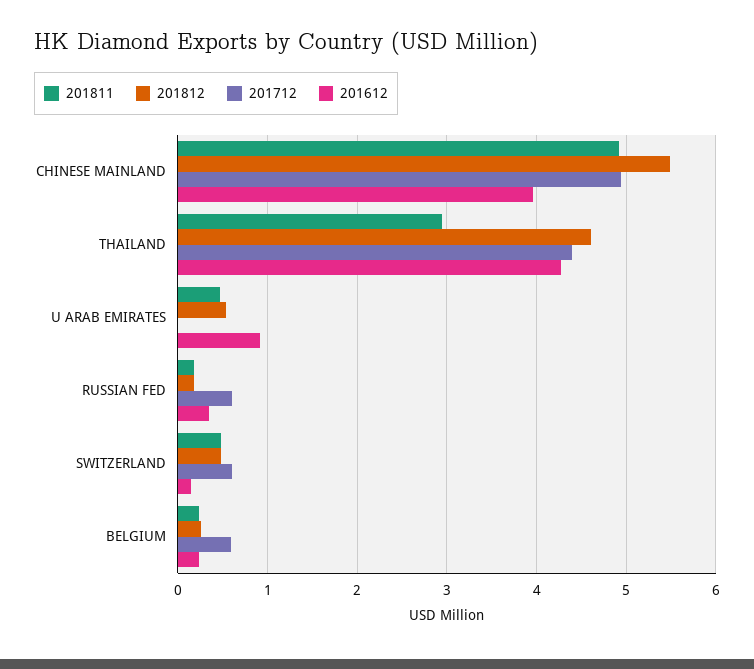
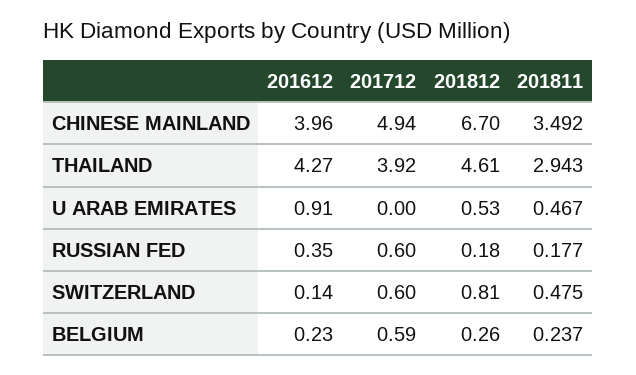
201811, CHINESE MAINLAND: 4.9 -> 3.492
201812, CHINESE MAINLAND: 5.5 -> 6.7
201712, THAILAND: 4.4 -> 3.92
201812, SWITZERLAND: 0.5 -> 0.81

